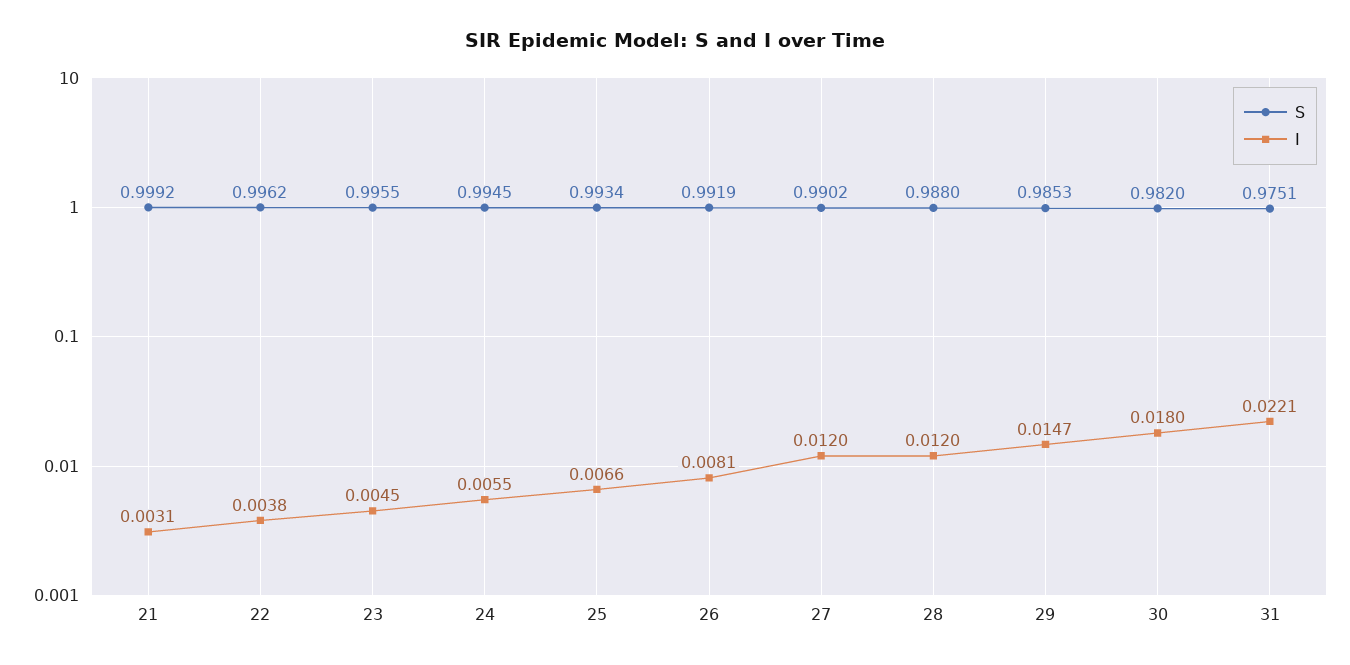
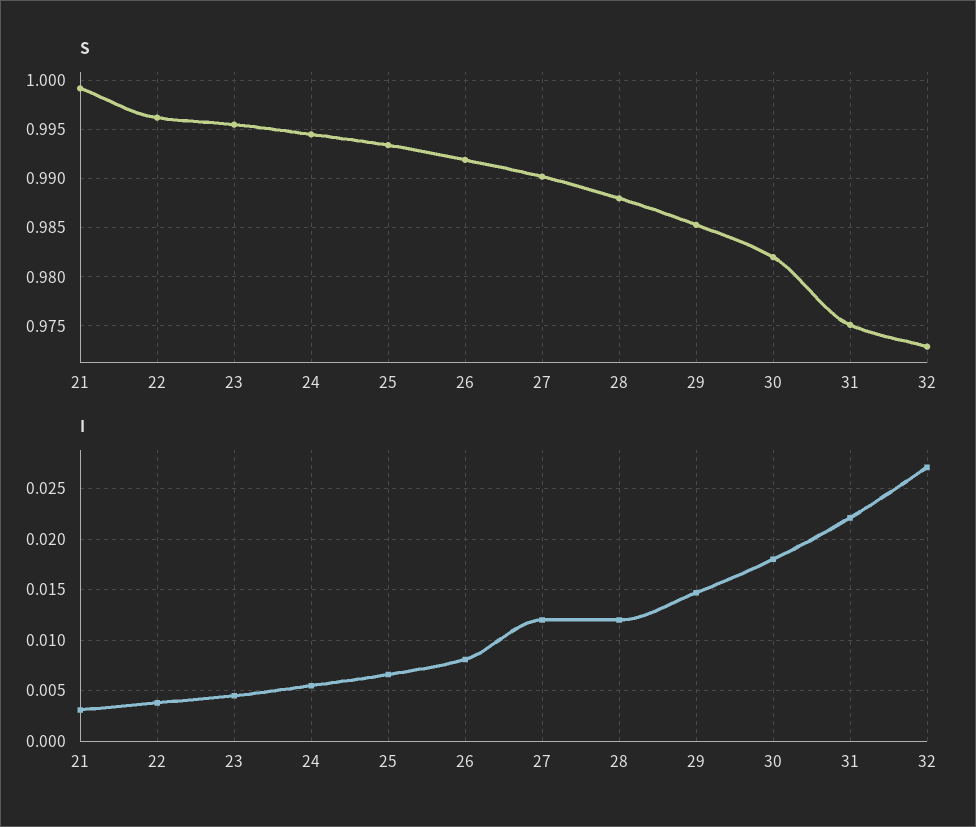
S, 32: none -> 0.973
I, 32: none -> 0.027

